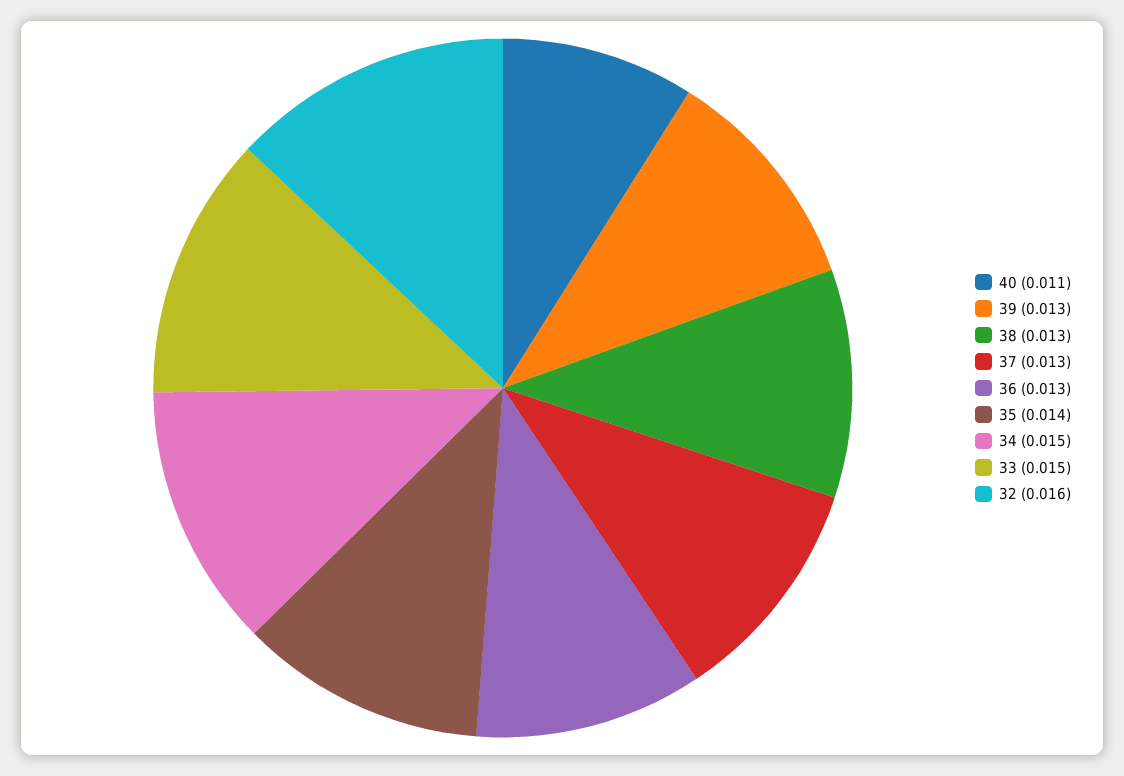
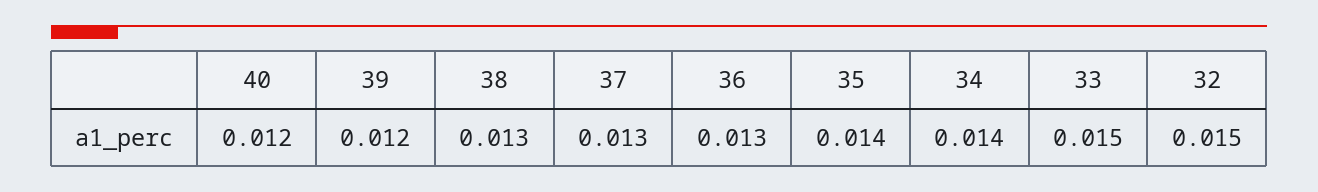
40: 0.011 -> 0.012
39: 0.013 -> 0.012
34: 0.015 -> 0.014
32: 0.016 -> 0.015

